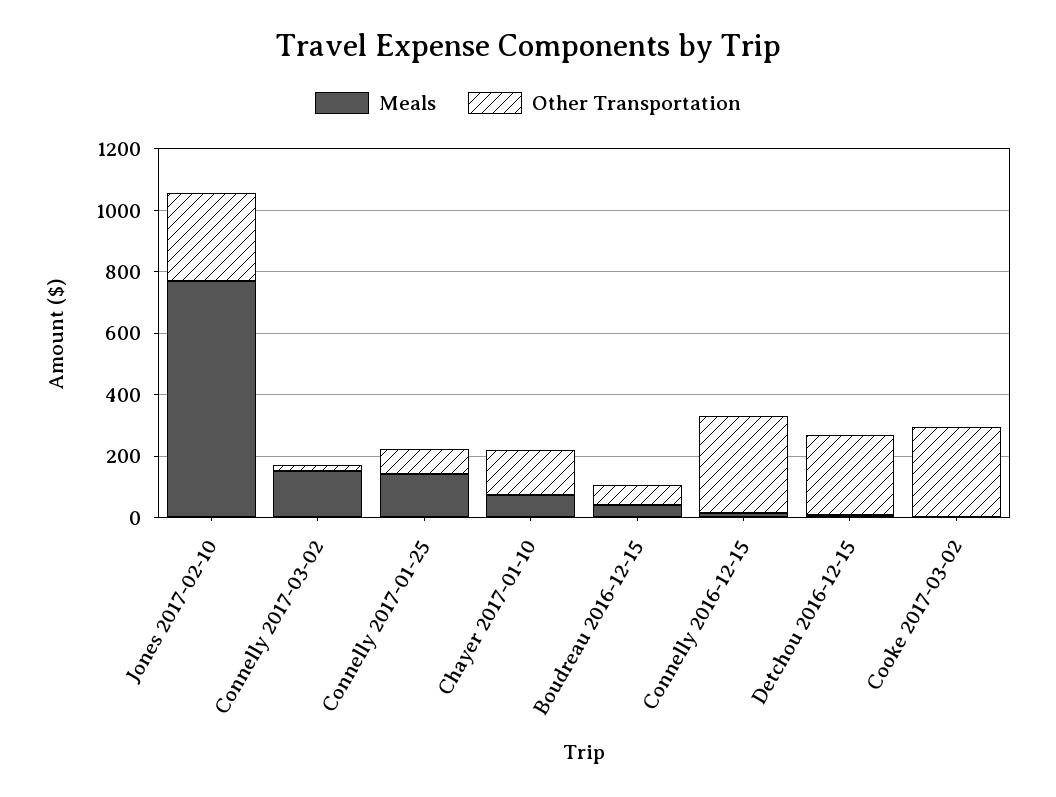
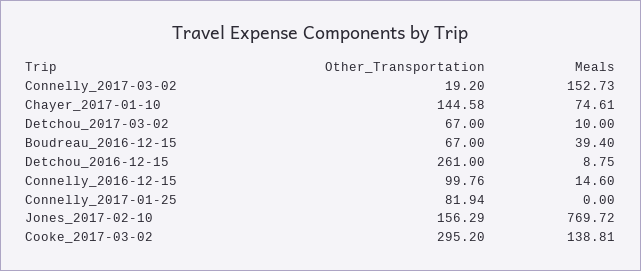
Other Transportation, Jones 2017-02-10: 300 -> 156.29
Meals, Connelly 2017-01-25: 150 -> 0
Other Transportation, Connelly 2016-12-15: 300 -> 99.76
Meals, Cooke 2017-03-02: 0 -> 138.81
Other Transportation, Detchou_2017-03-02: none -> 67
Meals, Detchou_2017-03-02: none -> 10

